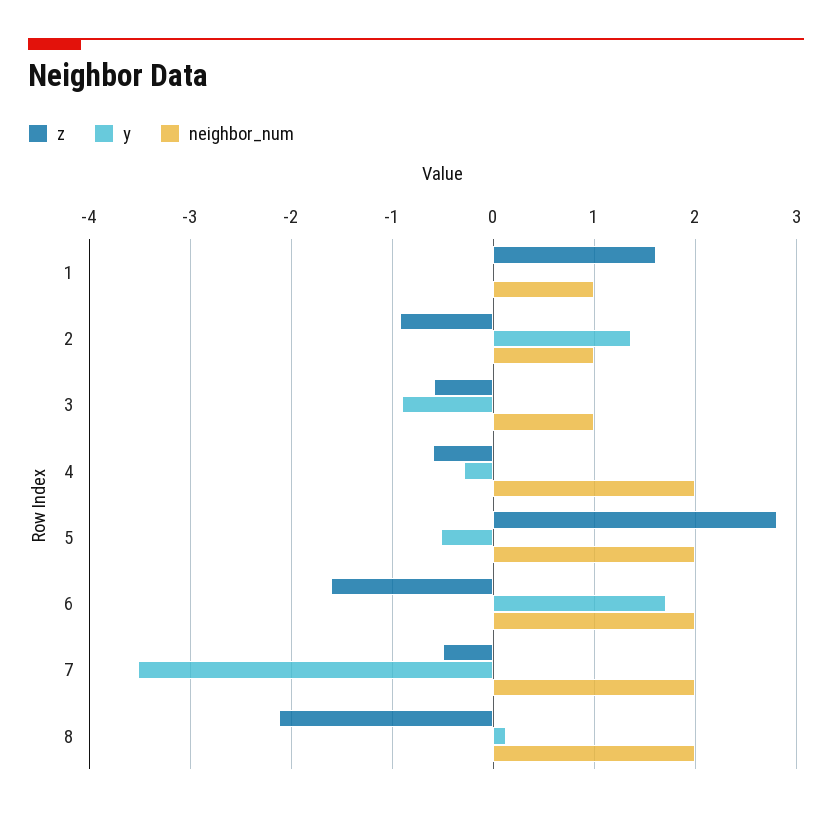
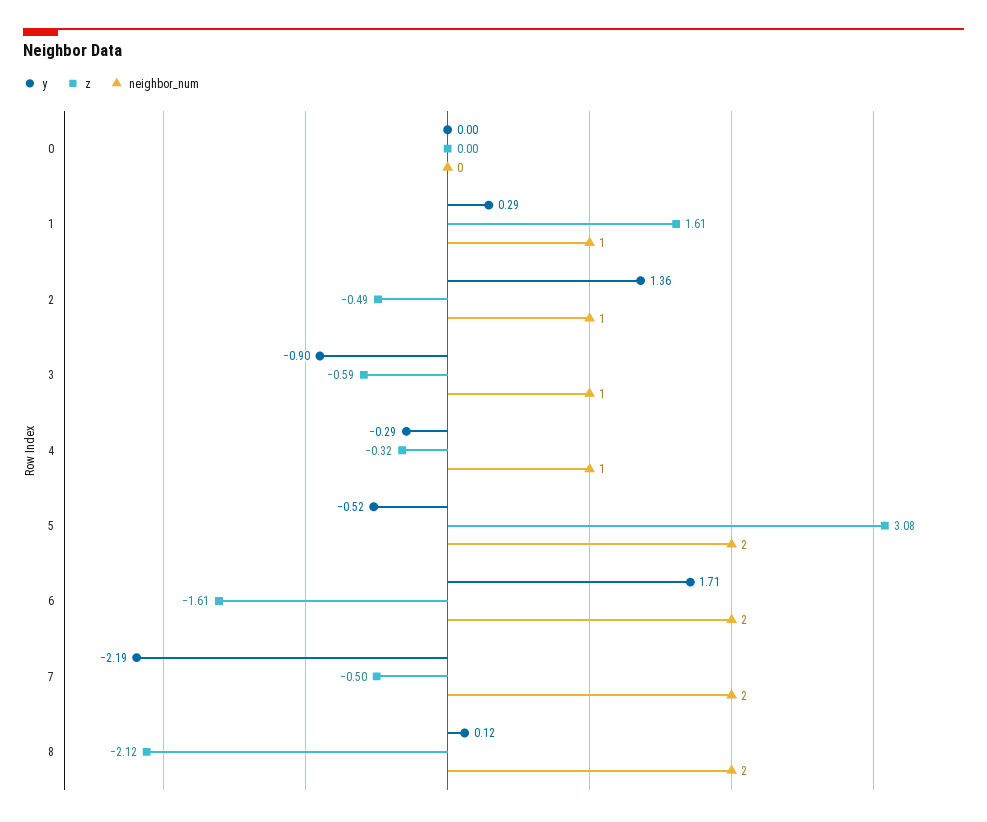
y, 1: 0 -> 0.29
z, 2: -0.9 -> -0.49
z, 4: -0.6 -> -0.32
neighbor_num, 4: 2 -> 1
z, 5: 2.8 -> 3.08
y, 7: -3.5 -> -2.19
y, 0: none -> 0
z, 0: none -> 0
neighbor_num, 0: none -> 0

